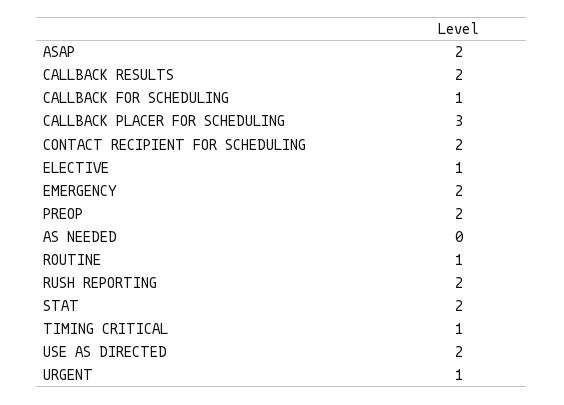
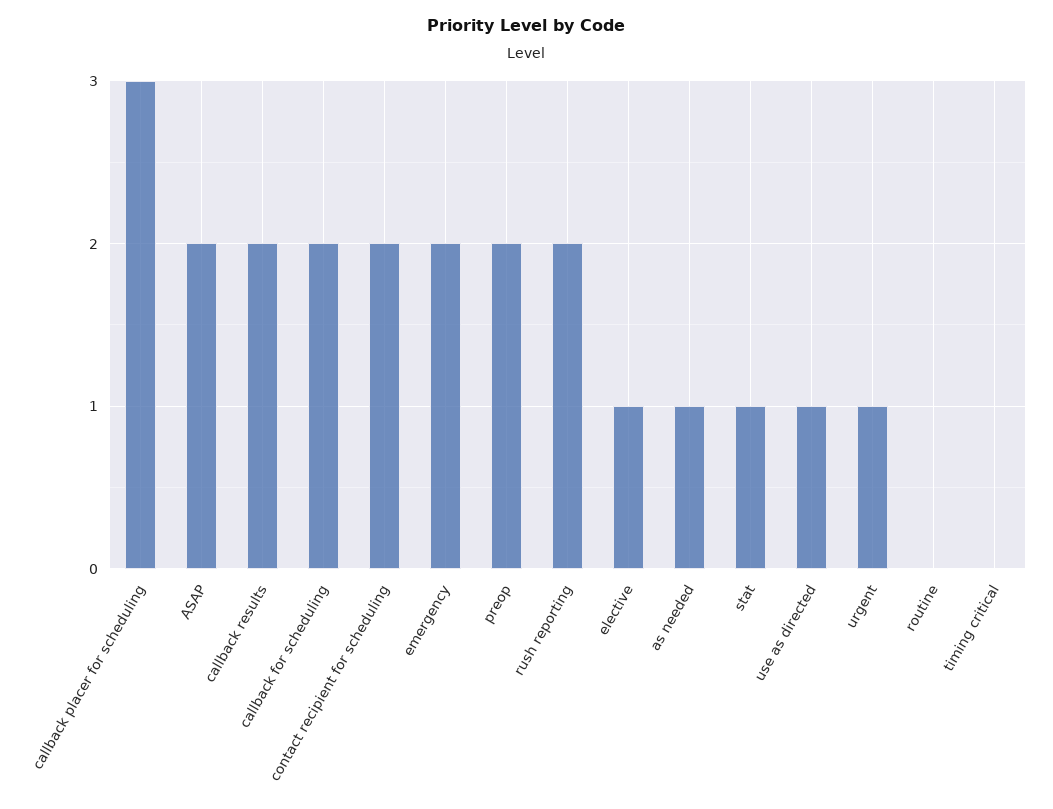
CALLBACK FOR SCHEDULING: 1 -> 2
AS NEEDED: 0 -> 1
ROUTINE: 1 -> 0
STAT: 2 -> 1
TIMING CRITICAL: 1 -> 0
USE AS DIRECTED: 2 -> 1

